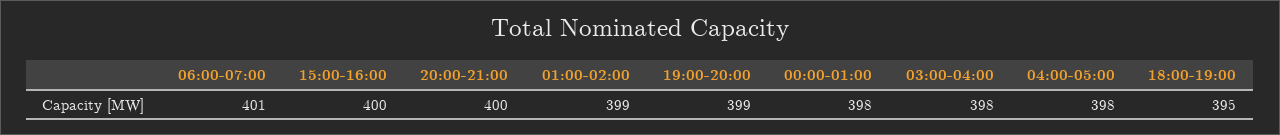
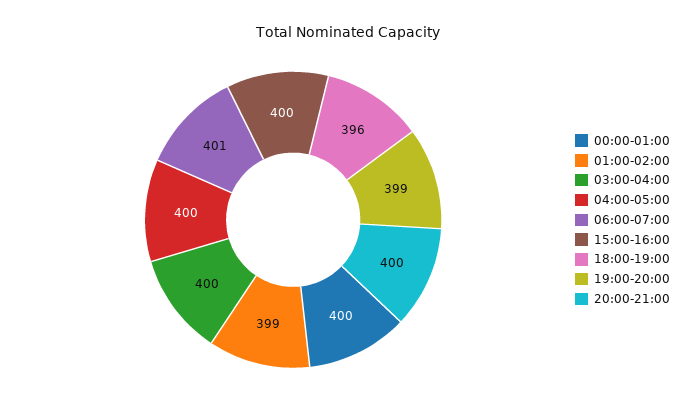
00:00-01:00: 398 -> 400
03:00-04:00: 398 -> 400
04:00-05:00: 398 -> 400
18:00-19:00: 395 -> 396

